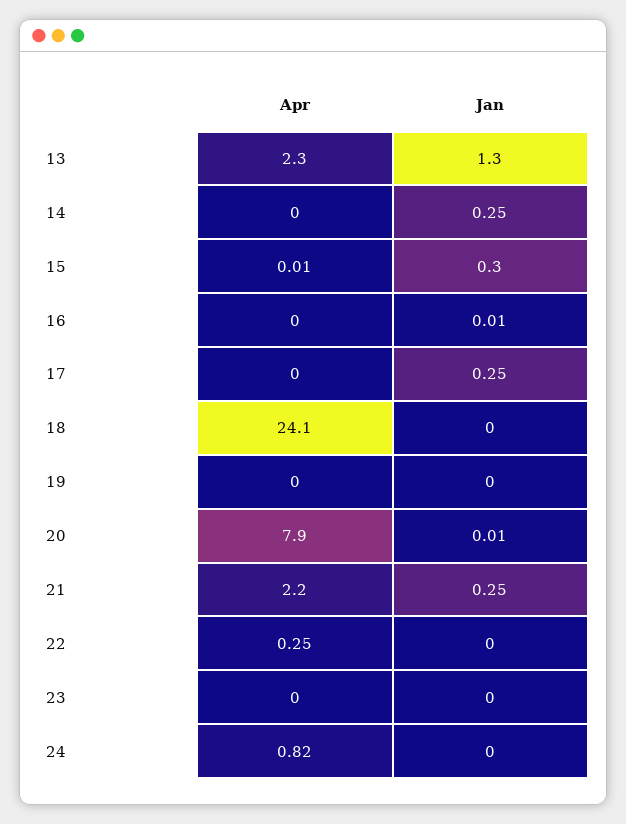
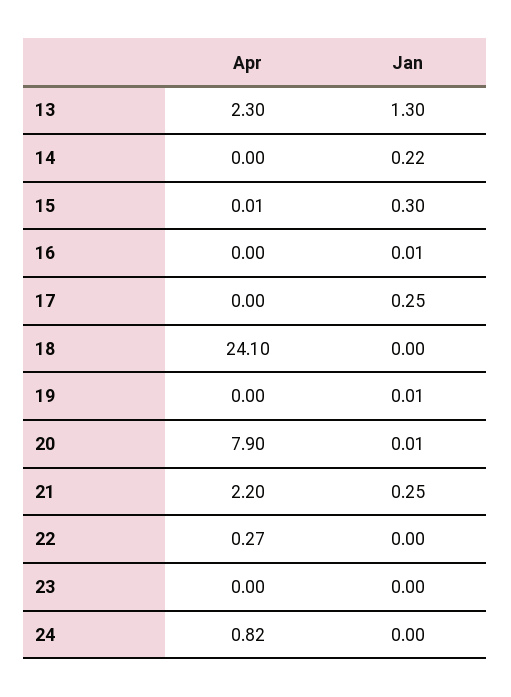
Jan, 14: 0.25 -> 0.22
Jan, 19: 0 -> 0.01
Apr, 22: 0.25 -> 0.27

